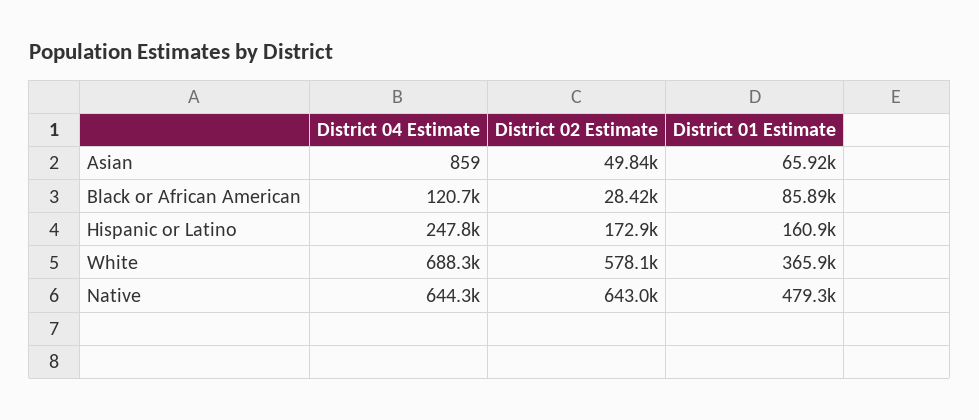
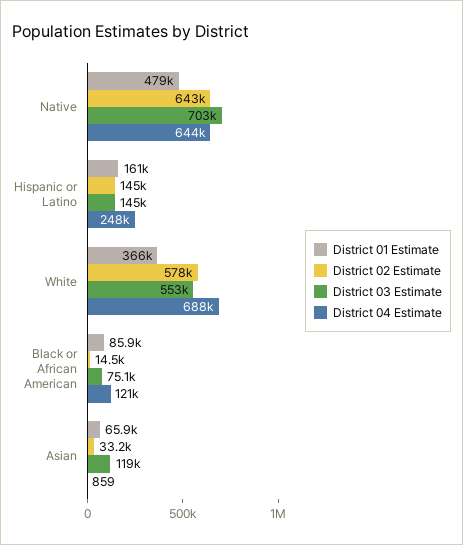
District 02 Estimate, Asian: 49840 -> 33200
District 02 Estimate, Black or African American: 28420 -> 14500
District 02 Estimate, Hispanic or Latino: 172900 -> 145000
District 03 Estimate, Native: none -> 703000
District 03 Estimate, Hispanic or Latino: none -> 145000
District 03 Estimate, White: none -> 553000
District 03 Estimate, Black or African American: none -> 75100
District 03 Estimate, Asian: none -> 119000

